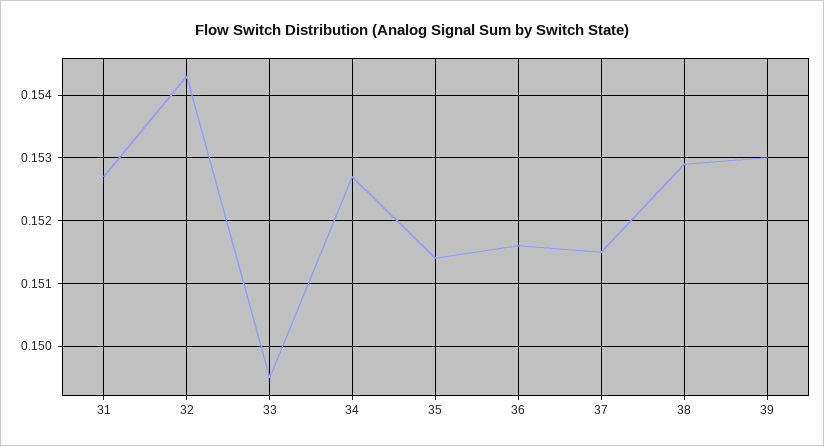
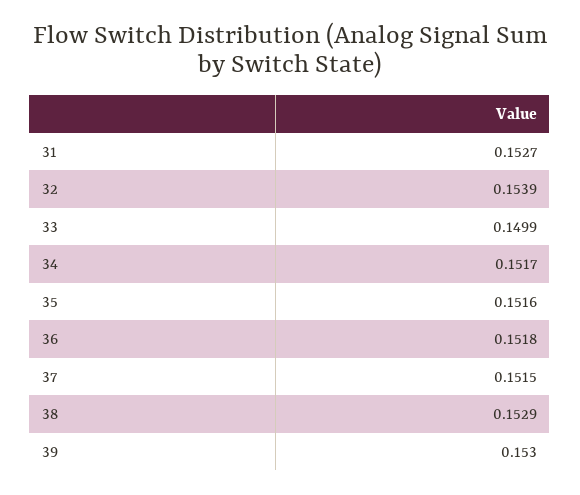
32: 0.1543 -> 0.1539
33: 0.1495 -> 0.1499
34: 0.1527 -> 0.1517
35: 0.1514 -> 0.1516
36: 0.1516 -> 0.1518

